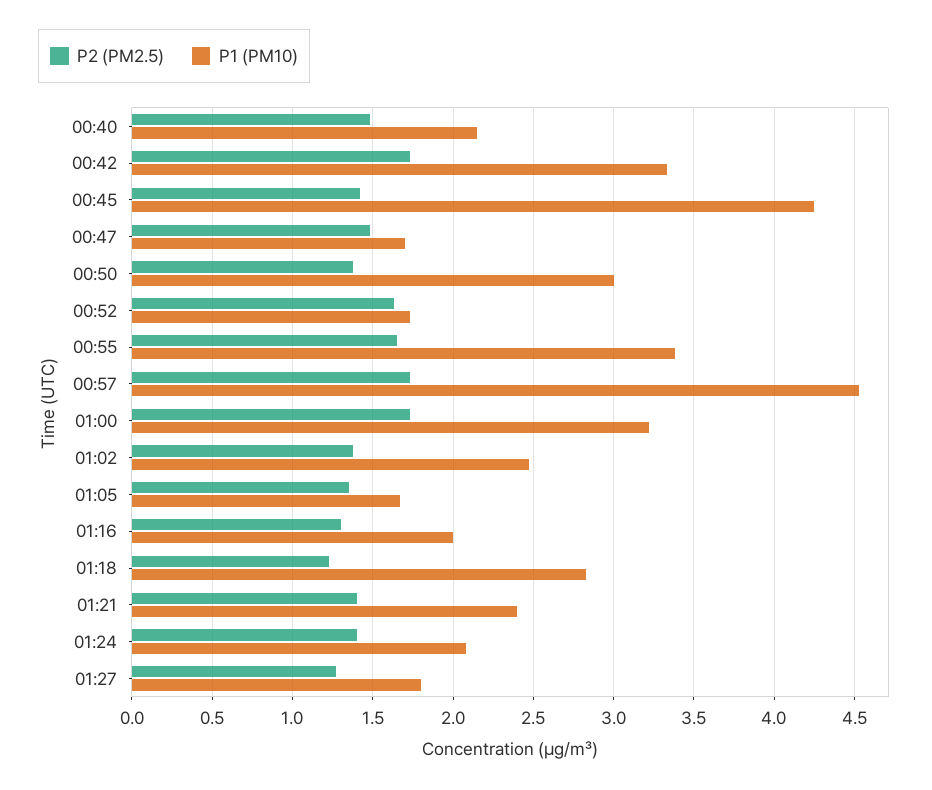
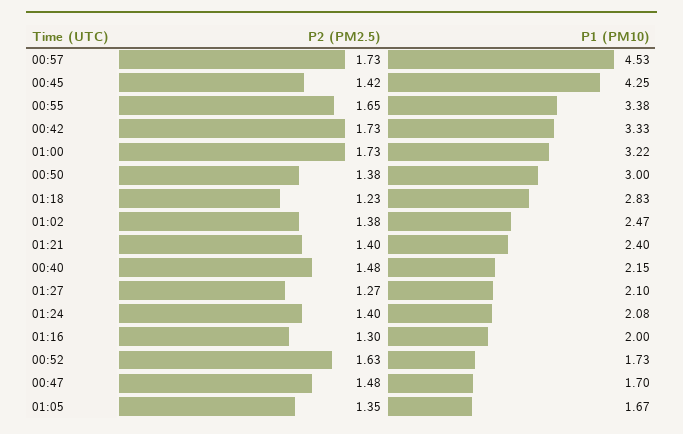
P1 (PM10), 01:27: 1.8 -> 2.1

